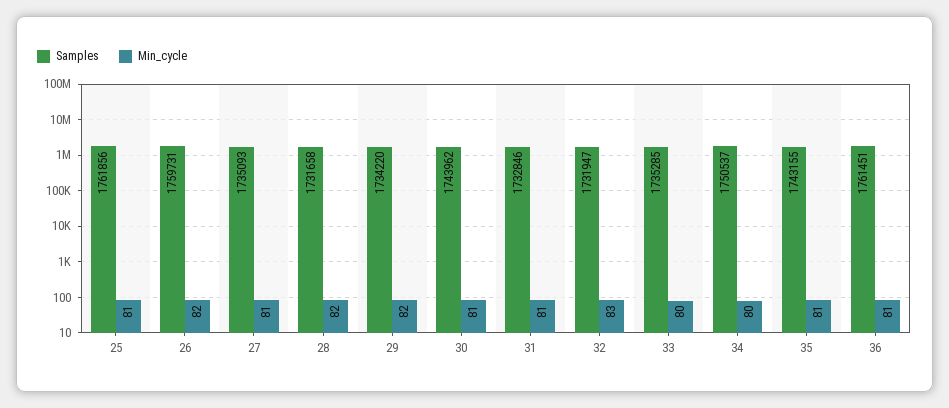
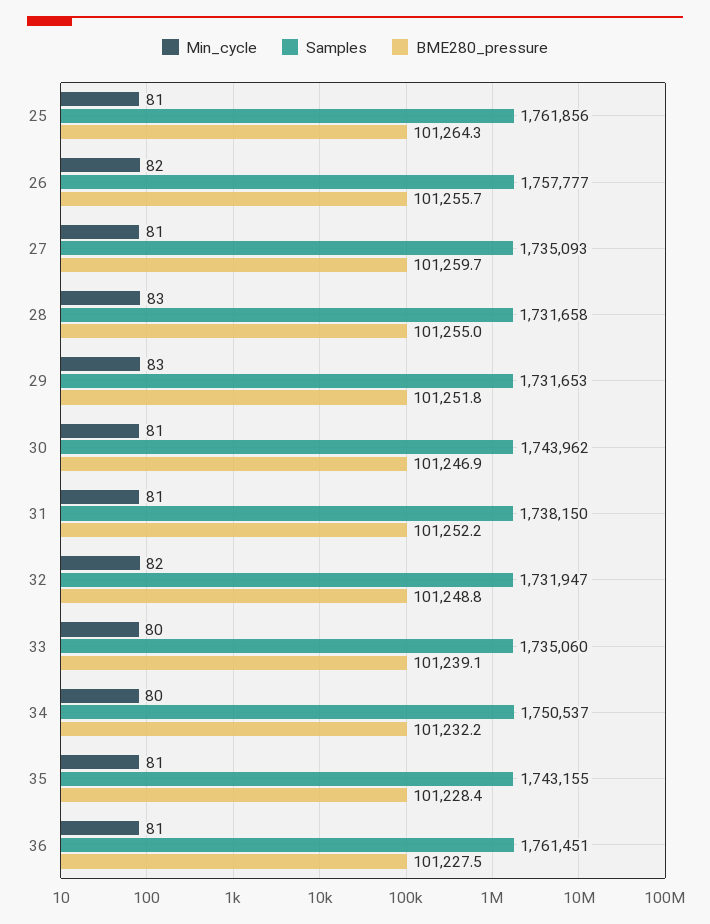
Samples, 26: 1759731 -> 1757777
Min_cycle, 28: 82 -> 83
Samples, 29: 1734220 -> 1731653
Min_cycle, 29: 82 -> 83
Samples, 31: 1732846 -> 1738150
Min_cycle, 32: 83 -> 82
Samples, 33: 1735285 -> 1735060
BME280_pressure, 25: none -> 101264.3
BME280_pressure, 26: none -> 101255.7
BME280_pressure, 27: none -> 101259.7
BME280_pressure, 28: none -> 101255
BME280_pressure, 29: none -> 101251.8
BME280_pressure, 30: none -> 101246.9
BME280_pressure, 31: none -> 101252.2
BME280_pressure, 32: none -> 101248.8
BME280_pressure, 33: none -> 101239.1
BME280_pressure, 34: none -> 101232.2
BME280_pressure, 35: none -> 101228.4
BME280_pressure, 36: none -> 101227.5

